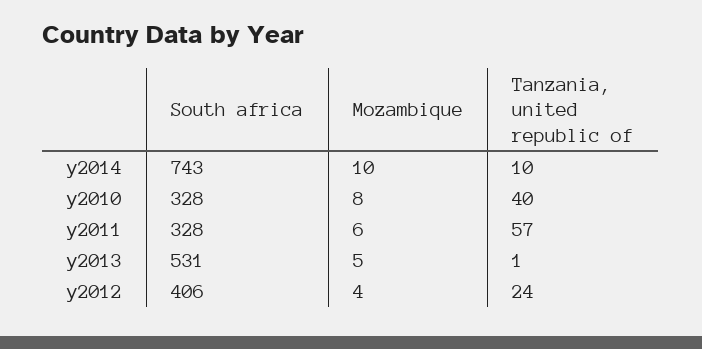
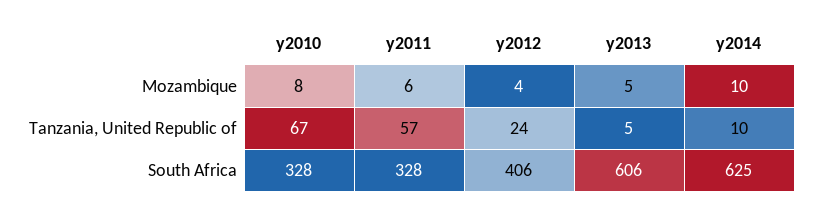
South africa, y2014: 743 -> 625
Tanzania, united republic of, y2010: 40 -> 67
South africa, y2013: 531 -> 606
Tanzania, united republic of, y2013: 1 -> 5

